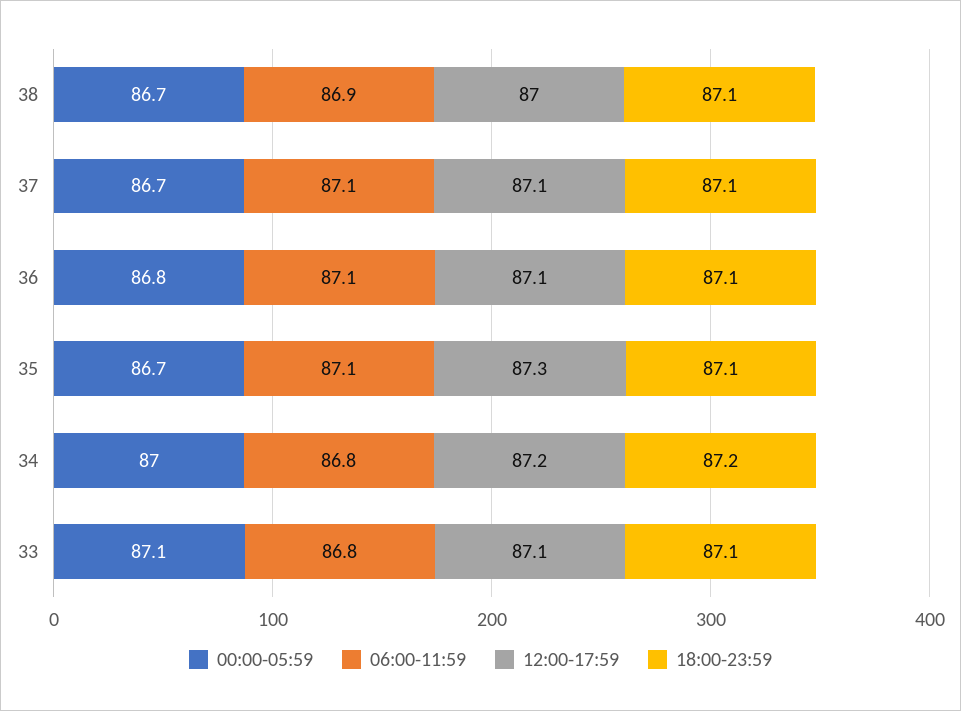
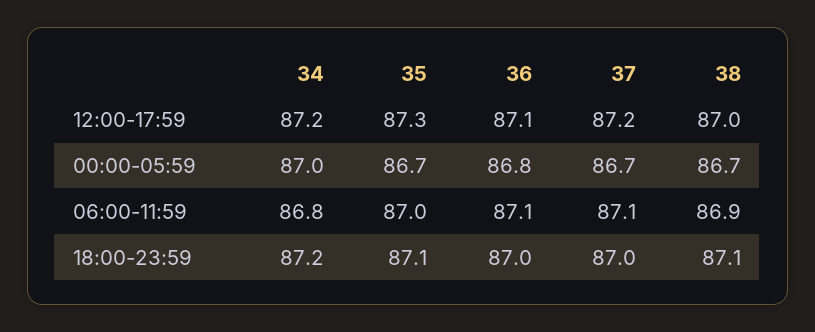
12:00-17:59, 37: 87.1 -> 87.2
18:00-23:59, 37: 87.1 -> 87
18:00-23:59, 36: 87.1 -> 87
06:00-11:59, 35: 87.1 -> 87
00:00-05:59, 33: 87.1 -> none
06:00-11:59, 33: 86.8 -> none
12:00-17:59, 33: 87.1 -> none
18:00-23:59, 33: 87.1 -> none

